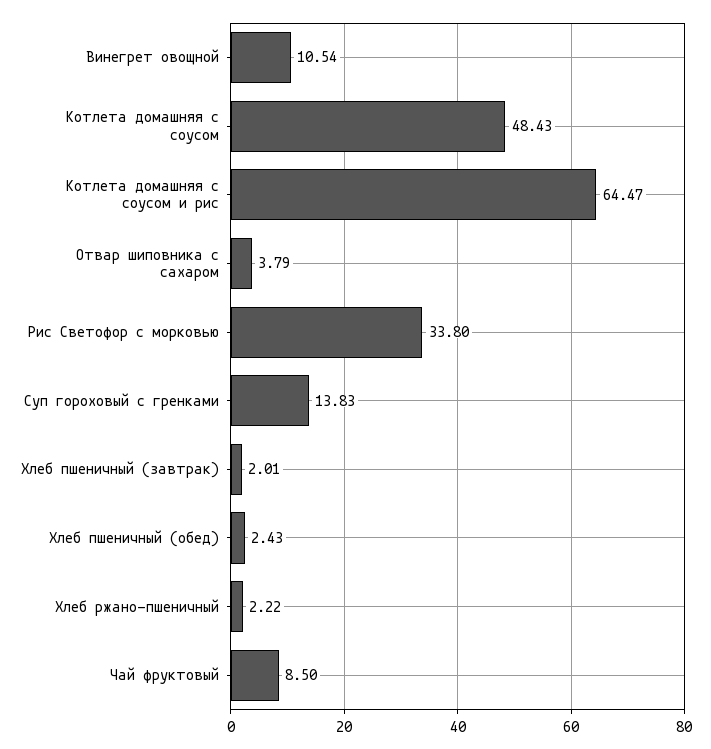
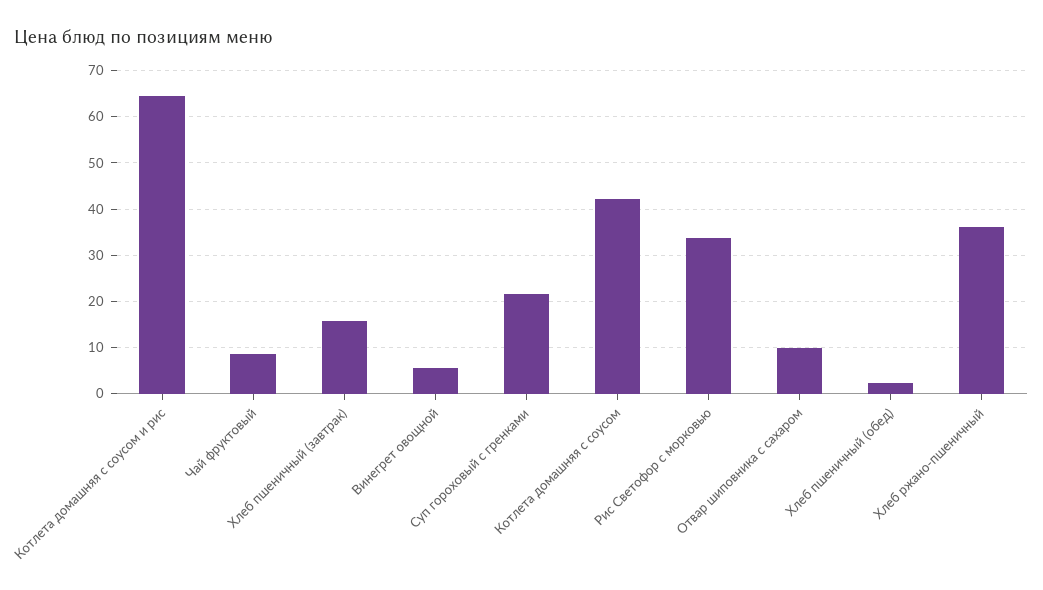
Винегрет овощной: 10.54 -> 6
Котлета домашняя с соусом: 48.43 -> 42
Отвар шиповника с сахаром: 3.79 -> 10
Суп гороховый с гренками: 13.83 -> 22
Хлеб пшеничный (завтрак): 2.01 -> 16
Хлеб ржано-пшеничный: 2.22 -> 36

